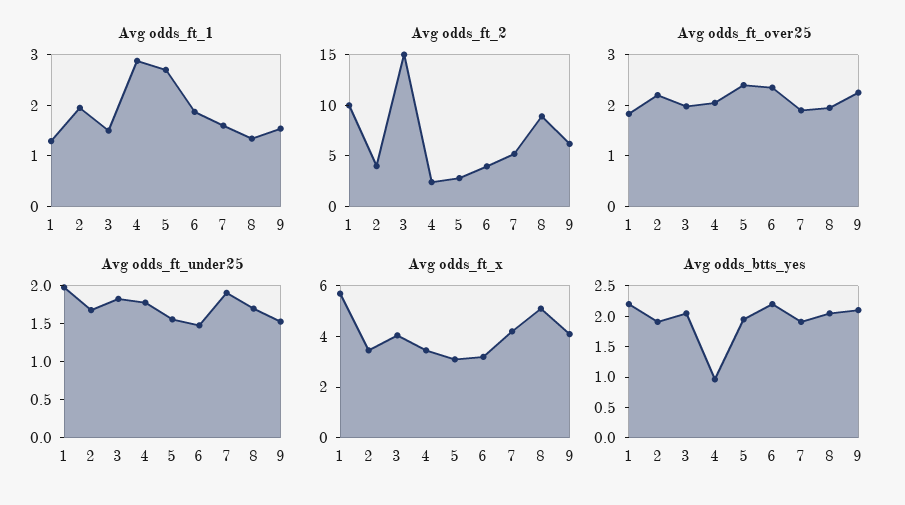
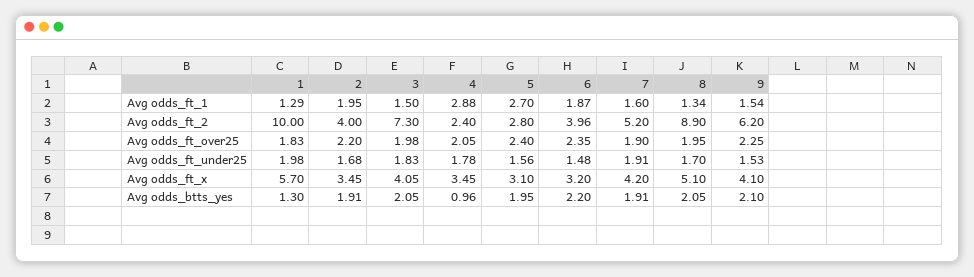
Avg odds_ft_2, 3: 15 -> 7.3
Avg odds_btts_yes, 1: 2.25 -> 1.3

